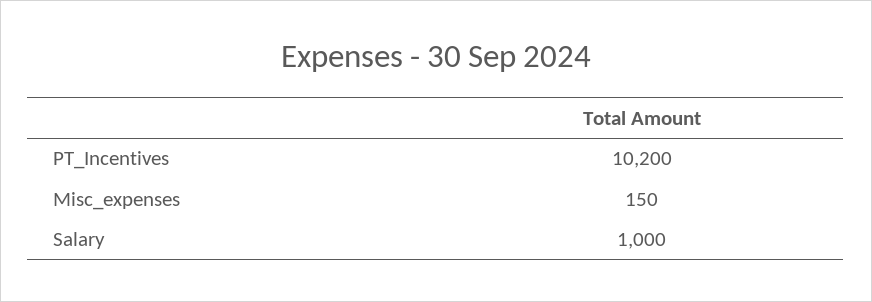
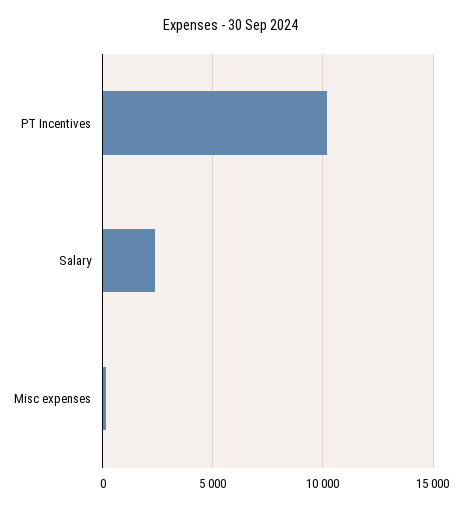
Salary: 1000 -> 2500

